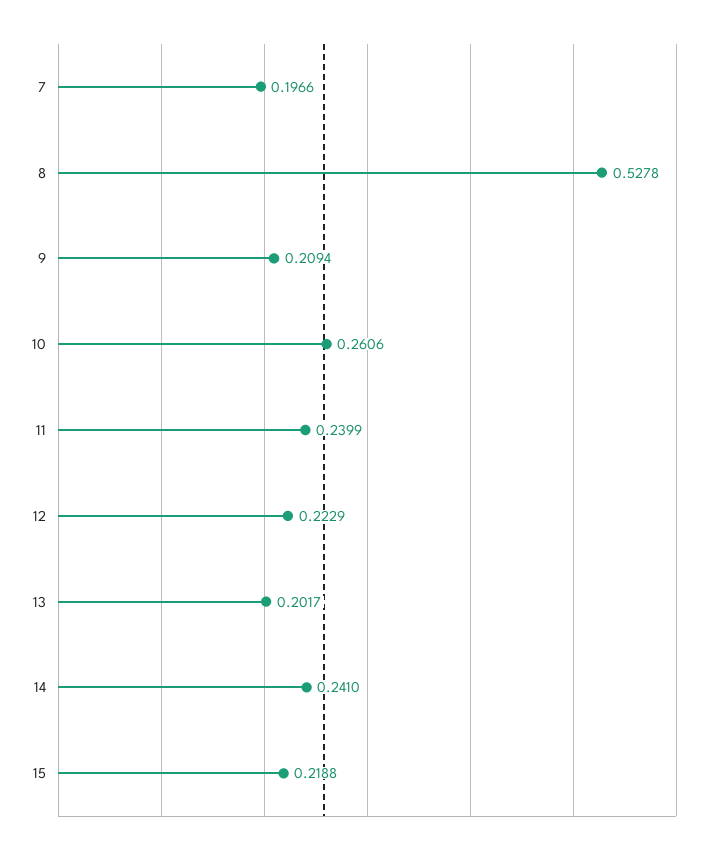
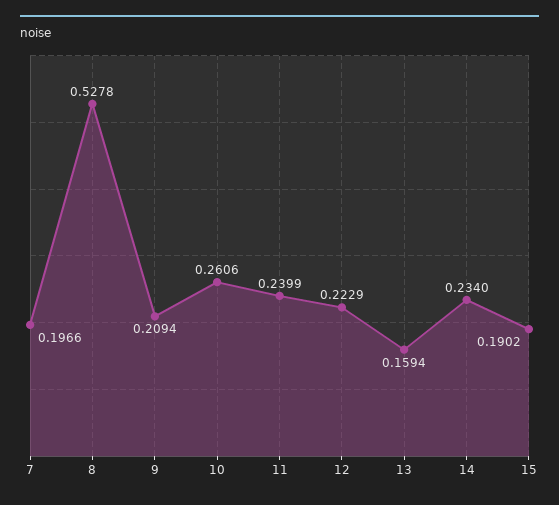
13: 0.2017 -> 0.1594
14: 0.241 -> 0.234
15: 0.2188 -> 0.1902

